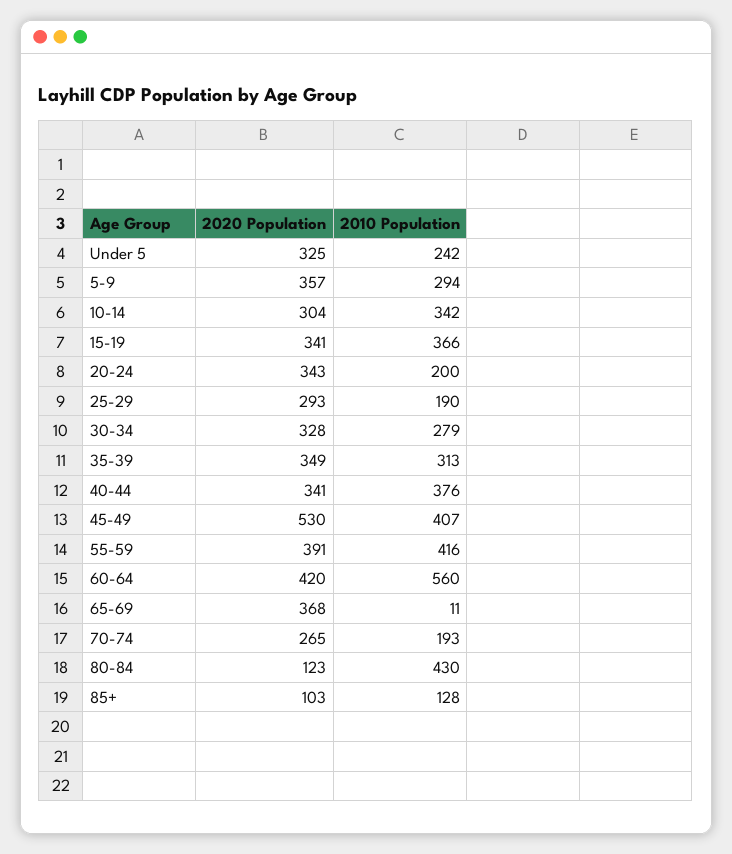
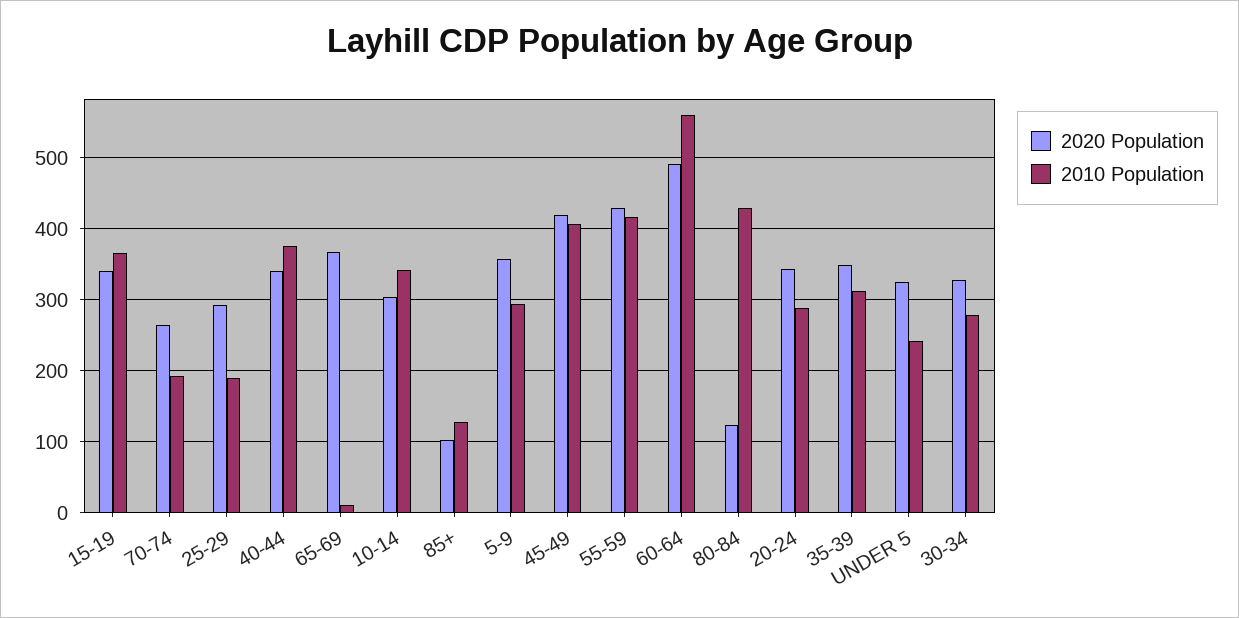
2010 Population, 20-24: 200 -> 290
2020 Population, 45-49: 530 -> 420
2020 Population, 55-59: 391 -> 430
2020 Population, 60-64: 420 -> 490

